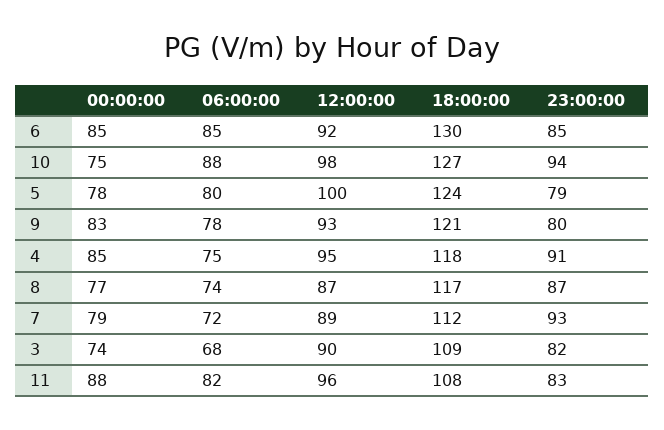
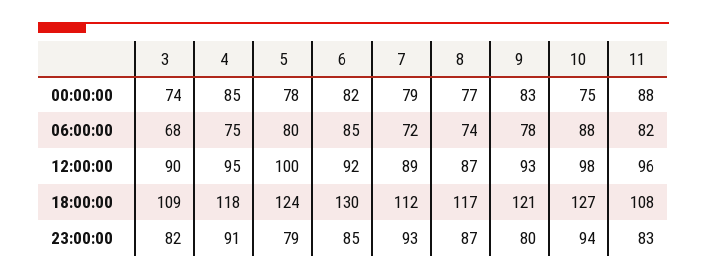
00:00:00, 6: 85 -> 82

